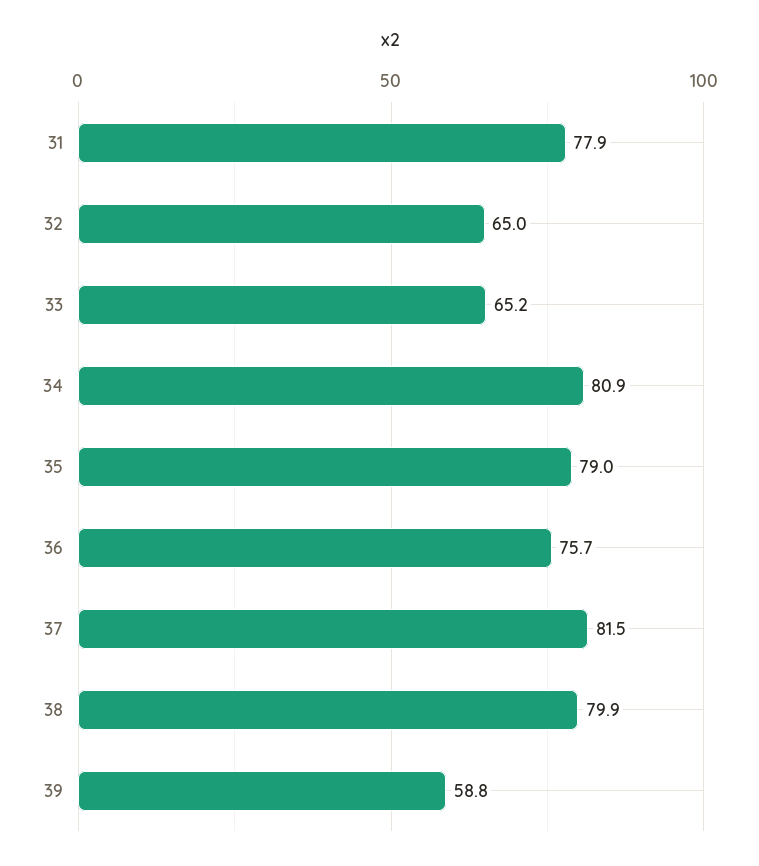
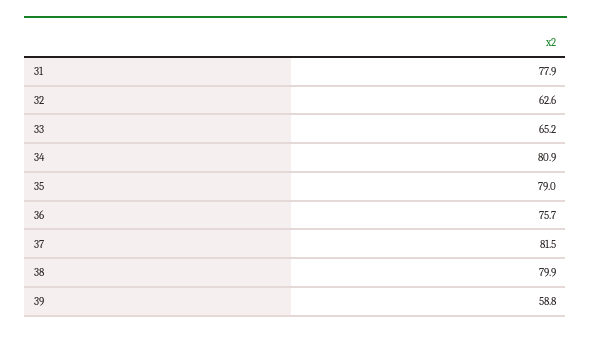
32: 65 -> 62.6

